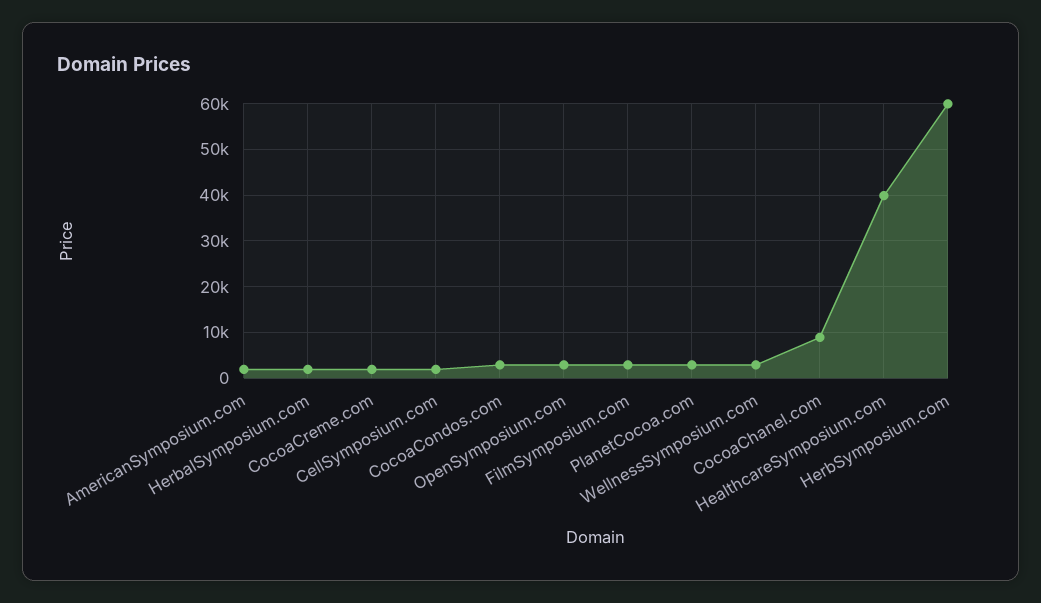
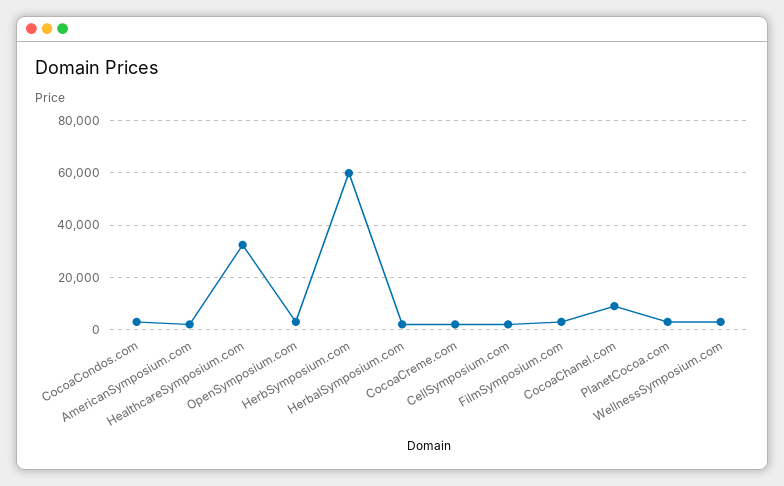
HealthcareSymposium.com: 40000 -> 32500

